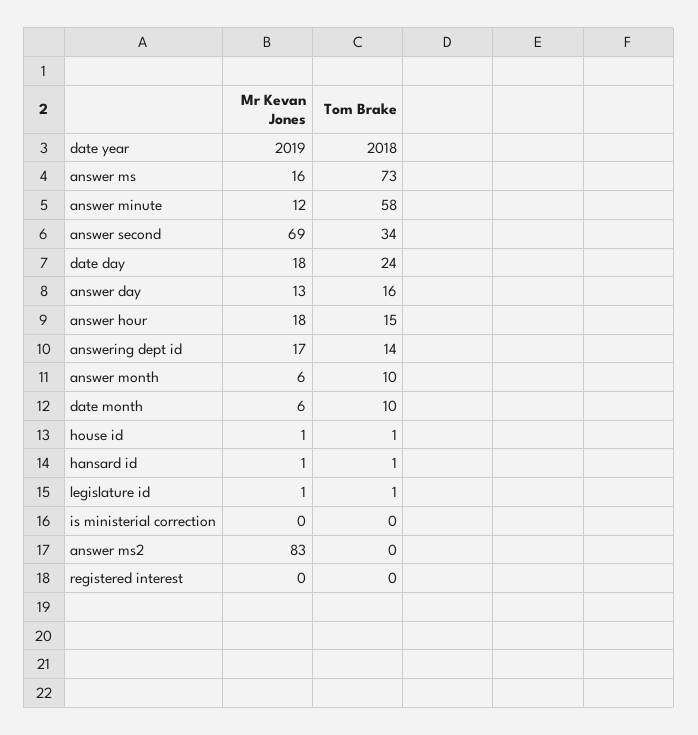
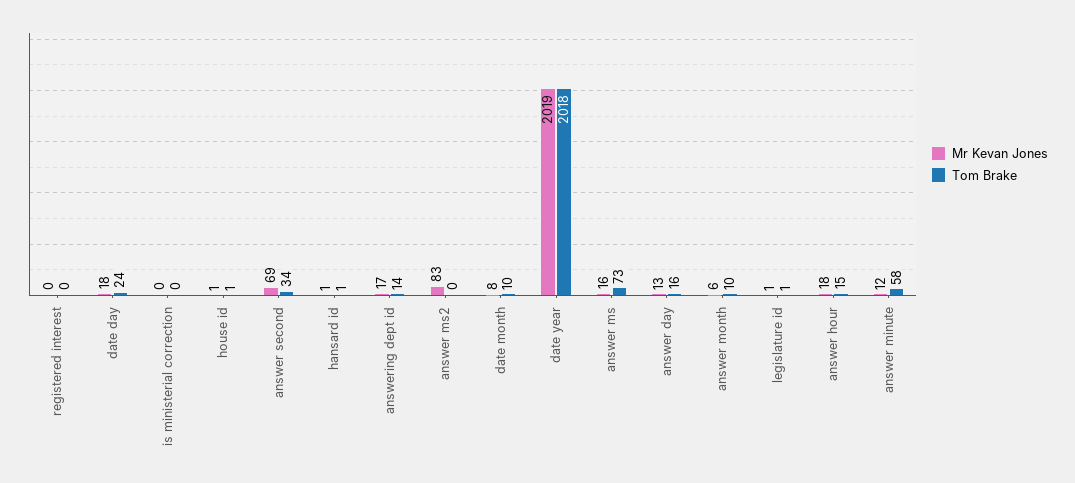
Mr Kevan Jones, date month: 6 -> 8

